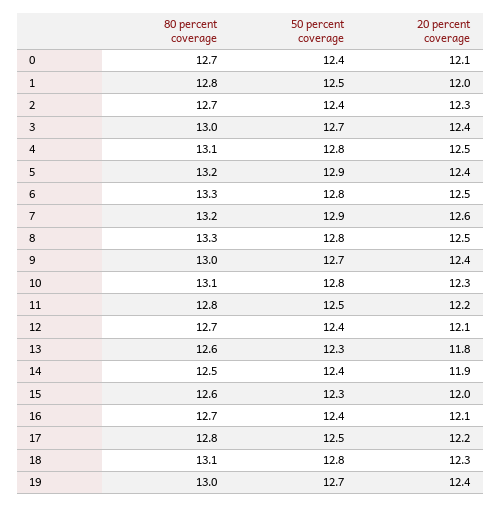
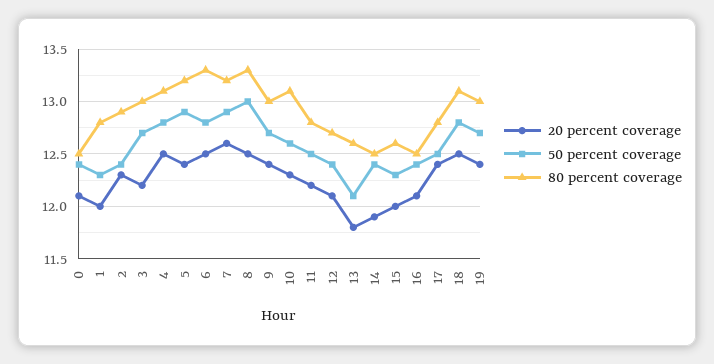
80 percent coverage, 0: 12.7 -> 12.5
50 percent coverage, 1: 12.5 -> 12.3
80 percent coverage, 2: 12.7 -> 12.9
20 percent coverage, 3: 12.4 -> 12.2
50 percent coverage, 8: 12.8 -> 13
50 percent coverage, 10: 12.8 -> 12.6
50 percent coverage, 13: 12.3 -> 12.1
80 percent coverage, 16: 12.7 -> 12.5
20 percent coverage, 17: 12.2 -> 12.4
20 percent coverage, 18: 12.3 -> 12.5

